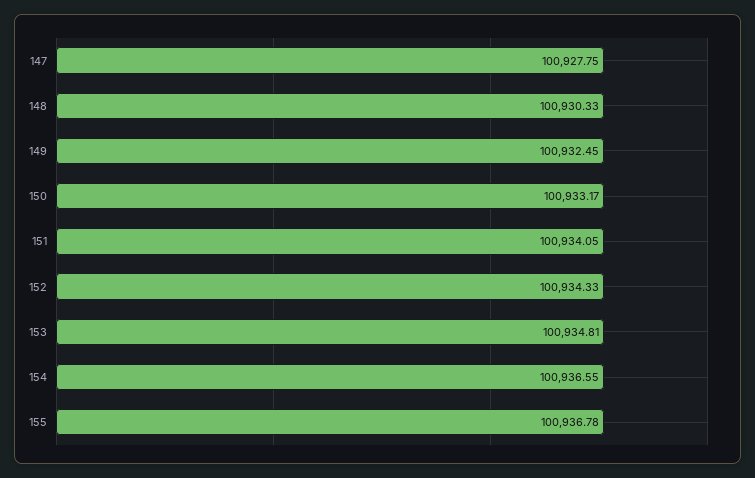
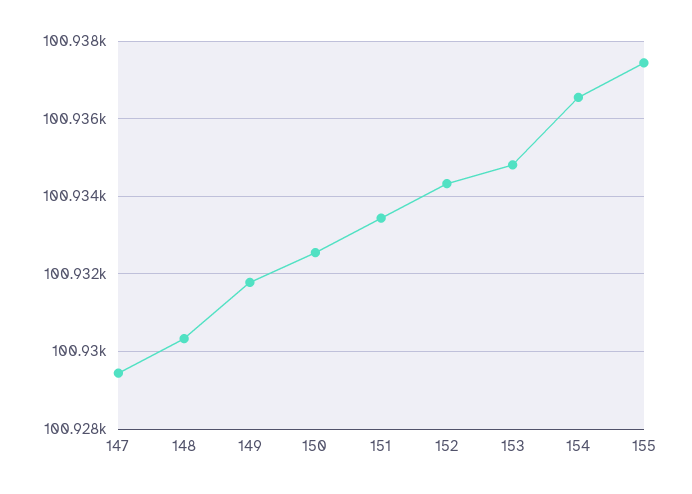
147: 100927.75 -> 100929.4
149: 100932.45 -> 100931.8
150: 100933.17 -> 100932.6
151: 100934.05 -> 100933.4
155: 100936.78 -> 100937.4

